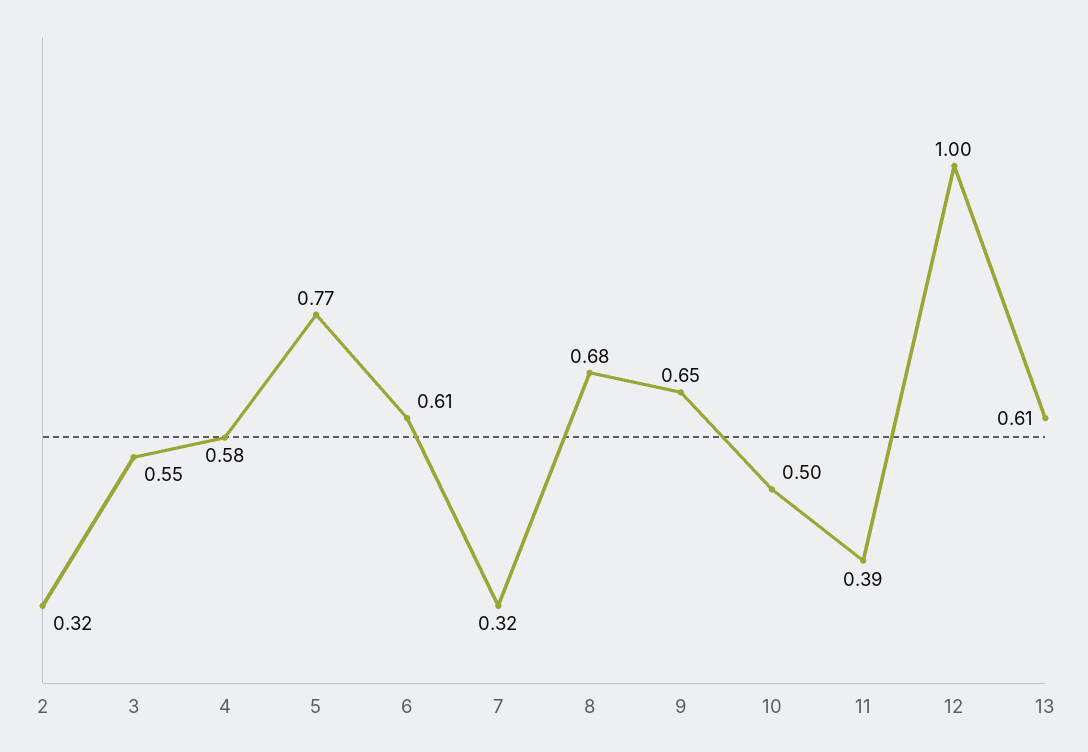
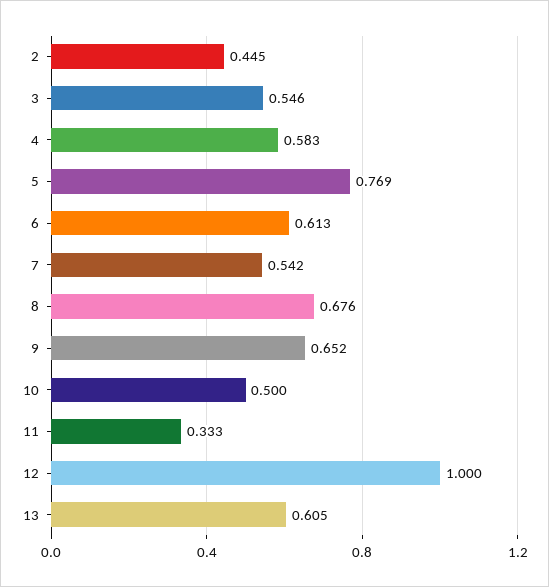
2: 0.32 -> 0.445
7: 0.32 -> 0.542
11: 0.39 -> 0.333

